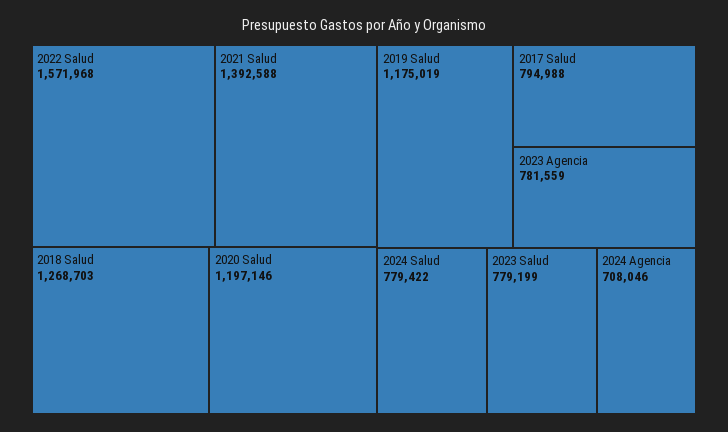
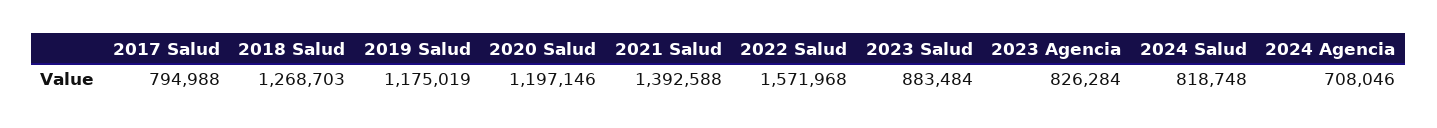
2023 Agencia: 781559 -> 826284
2024 Salud: 779422 -> 818748
2023 Salud: 779199 -> 883484

